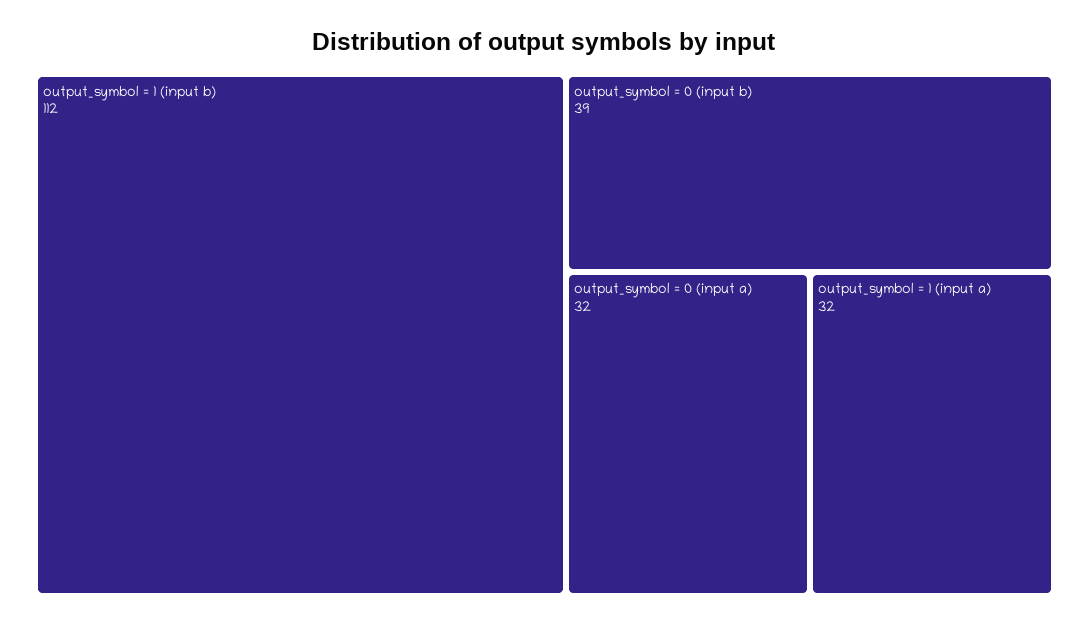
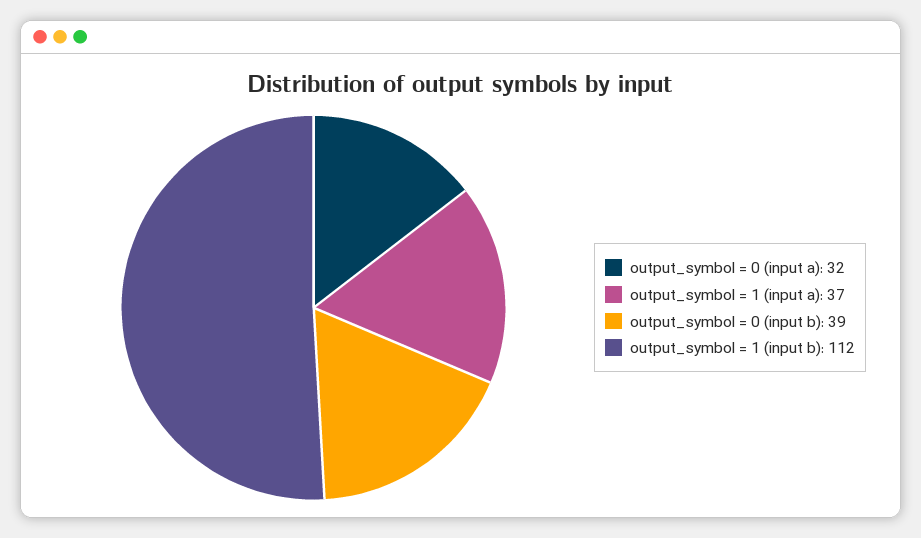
output_symbol = 1 (input a): 32 -> 37

